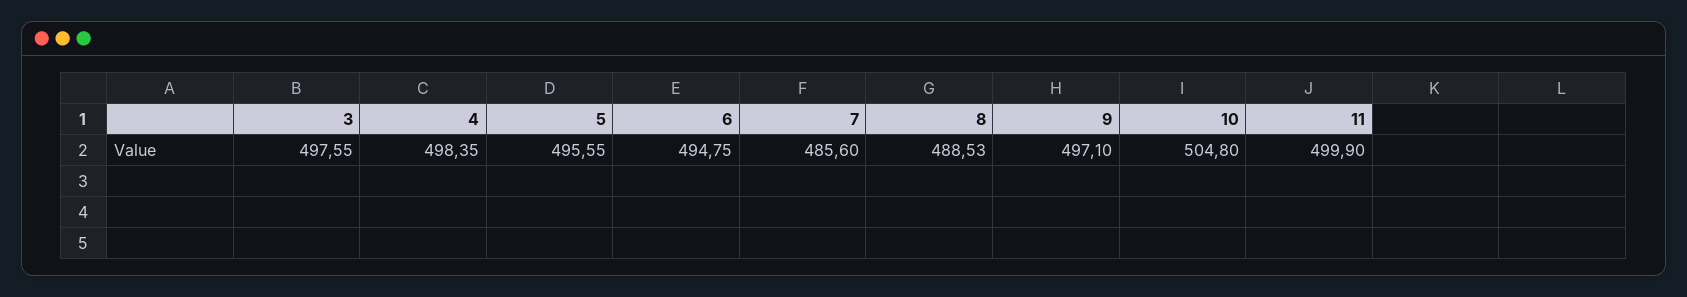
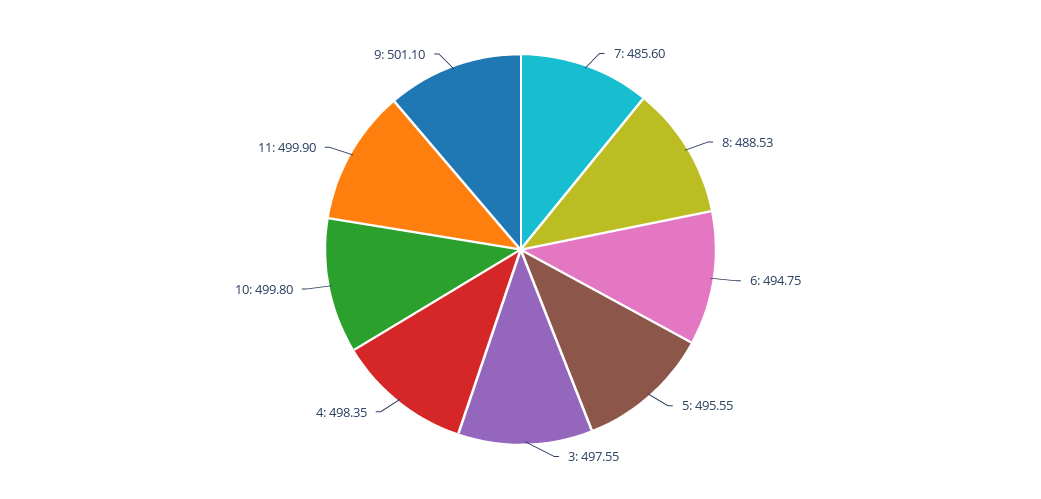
9: 497.1 -> 501.1
10: 504.8 -> 499.8

